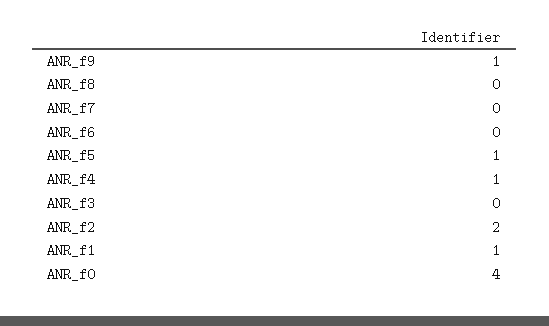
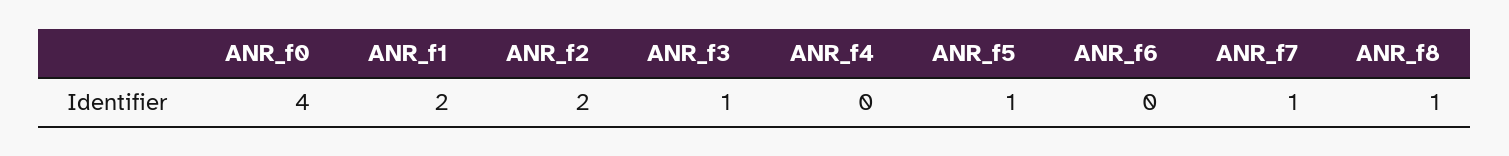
ANR_f9: 1 -> none
ANR_f8: 0 -> 1
ANR_f7: 0 -> 1
ANR_f4: 1 -> 0
ANR_f3: 0 -> 1
ANR_f1: 1 -> 2

